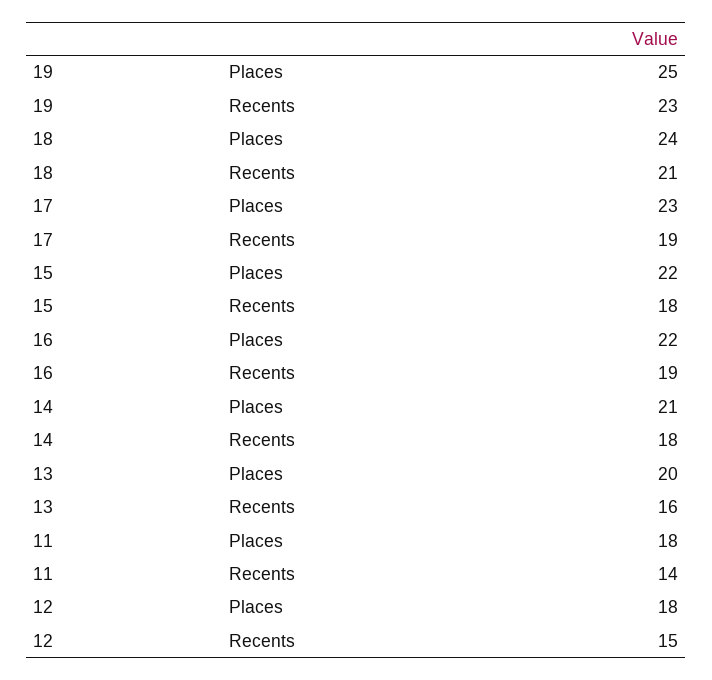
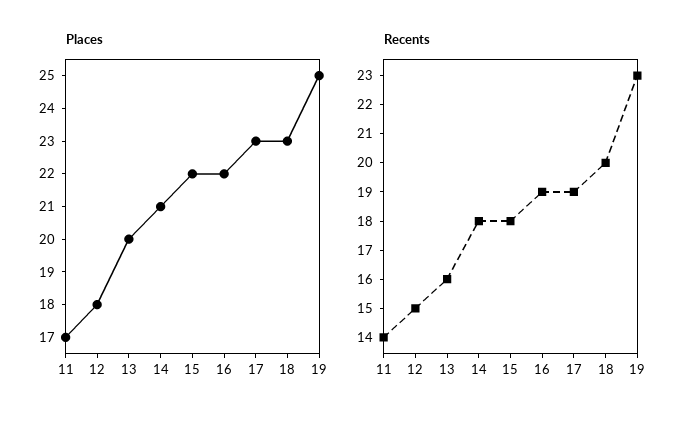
Places, 18: 24 -> 23
Recents, 18: 21 -> 20
Places, 11: 18 -> 17

